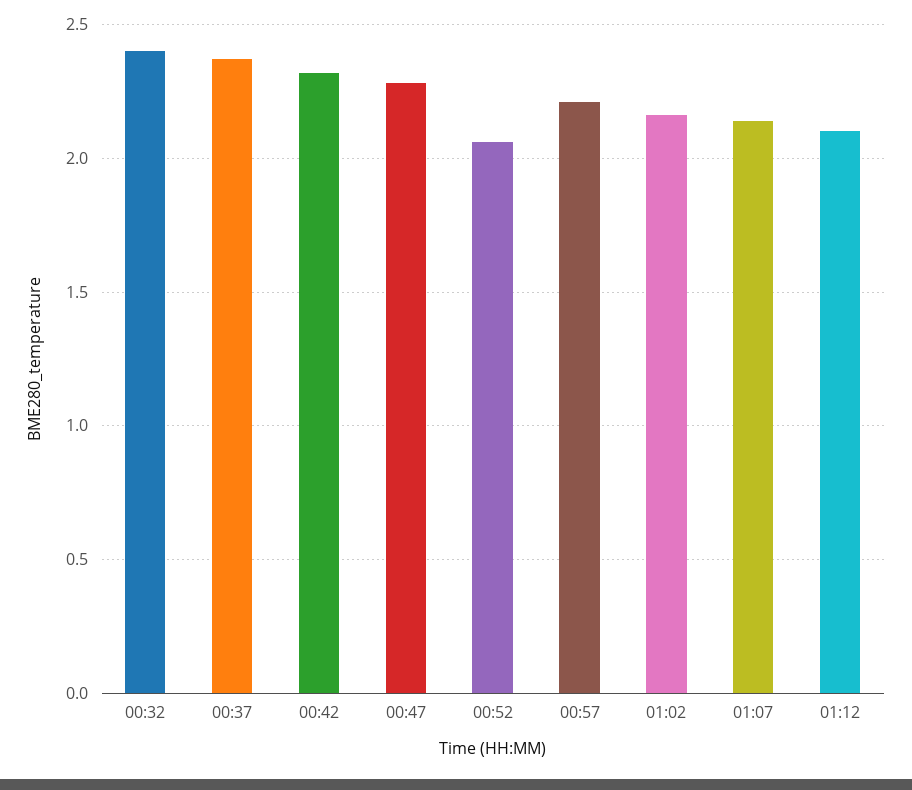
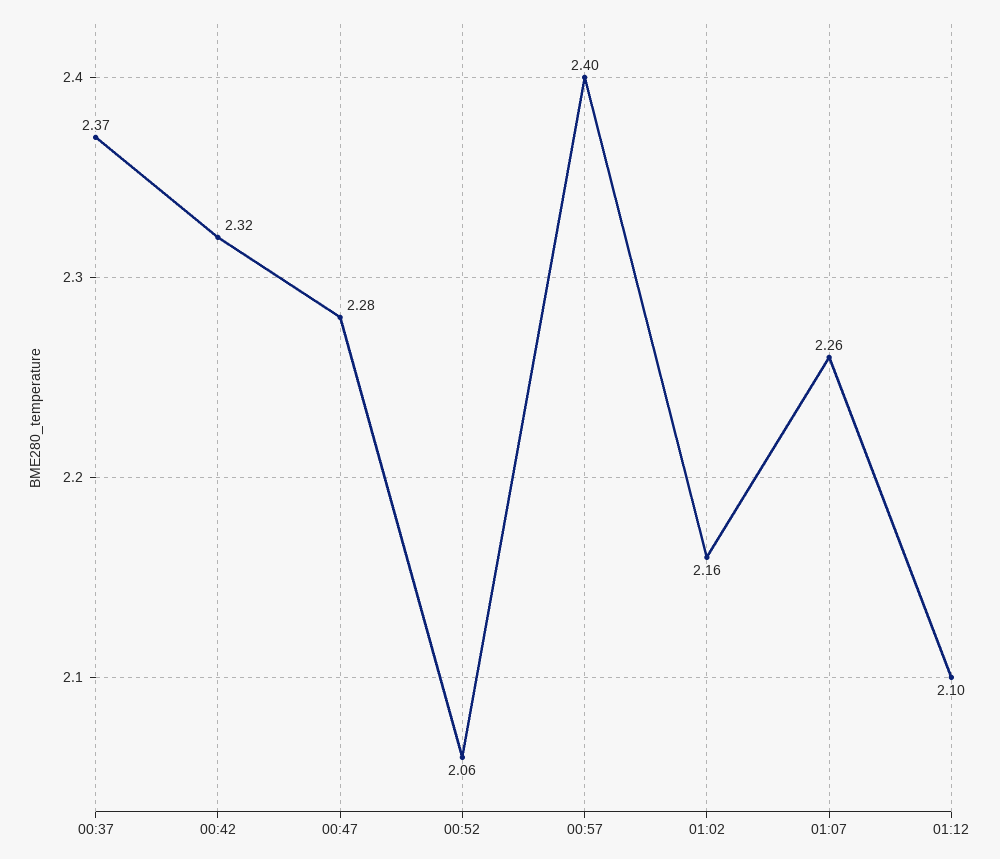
00:32: 2.4 -> none
00:57: 2.2 -> 2.4
01:07: 2.15 -> 2.26

